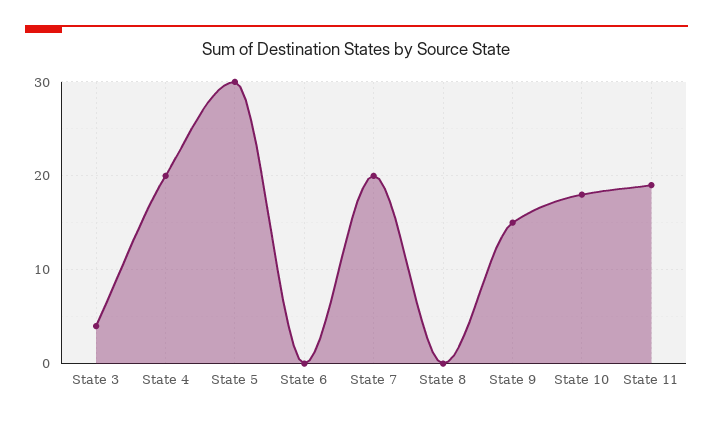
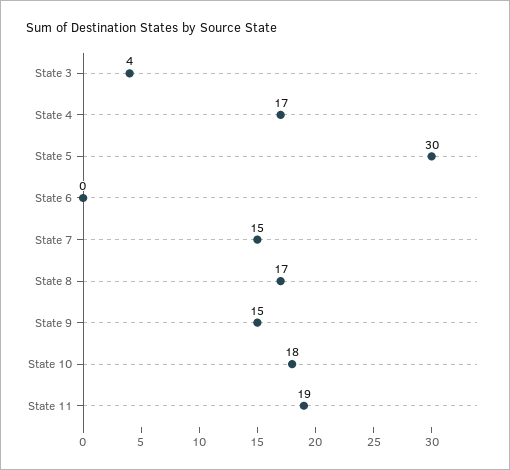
State 4: 20 -> 17
State 7: 20 -> 15
State 8: 0 -> 17

